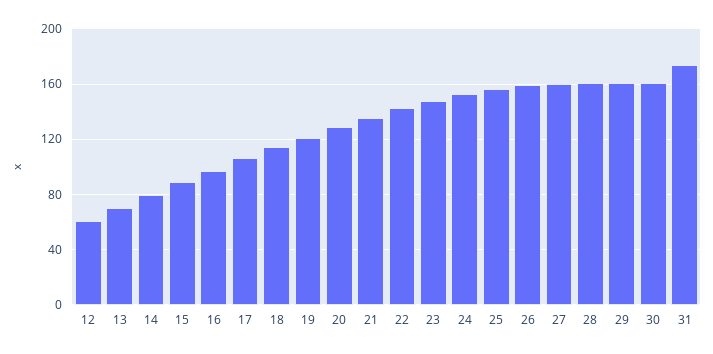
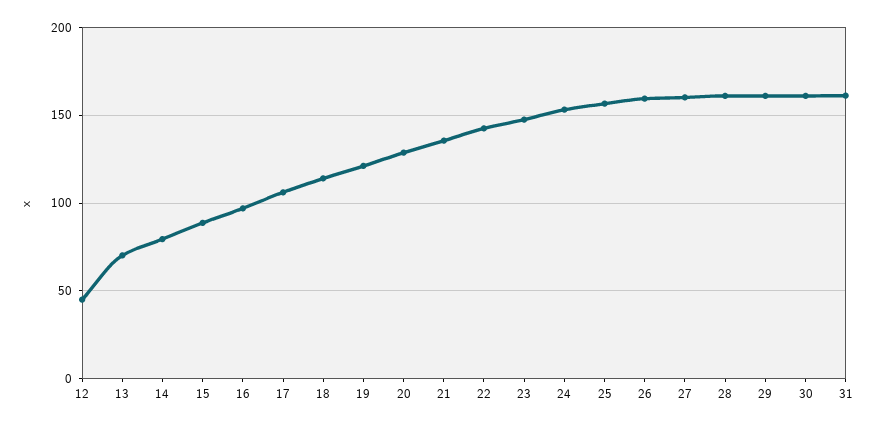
12: 60 -> 45
31: 175 -> 160

